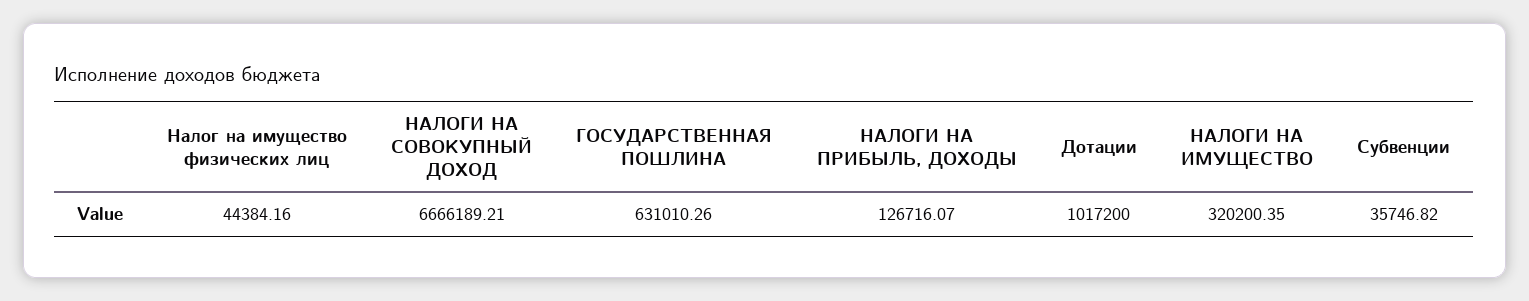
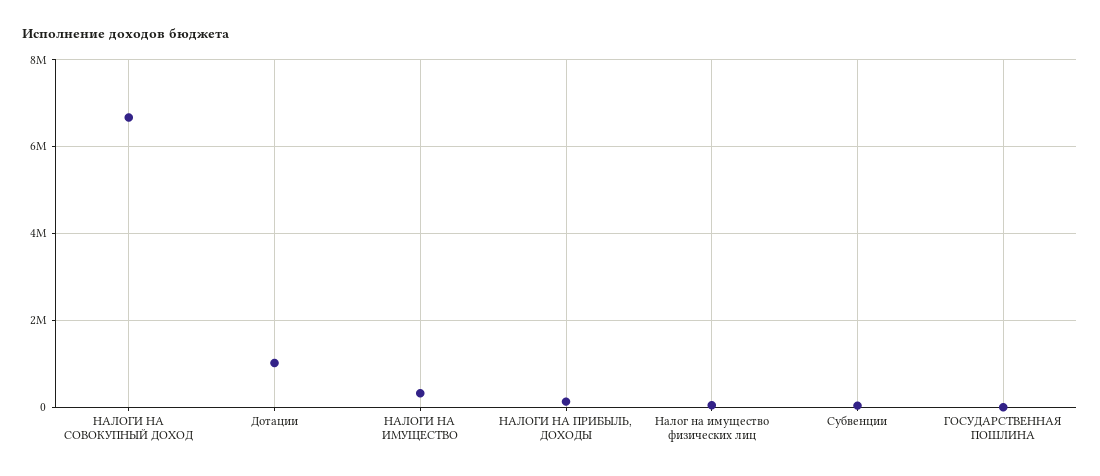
ГОСУДАРСТВЕННАЯ ПОШЛИНА: 631010.26 -> 0

